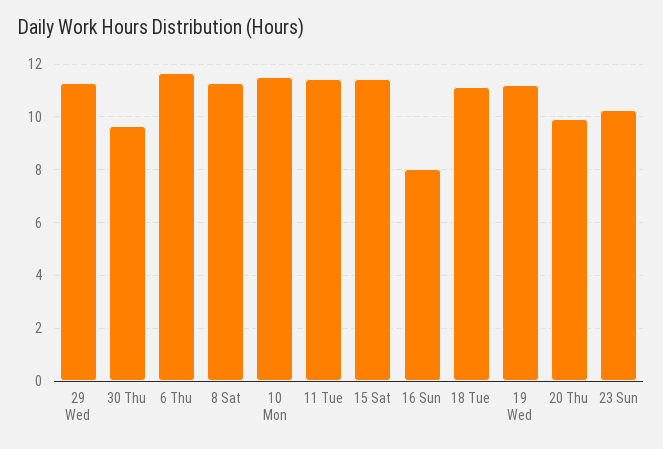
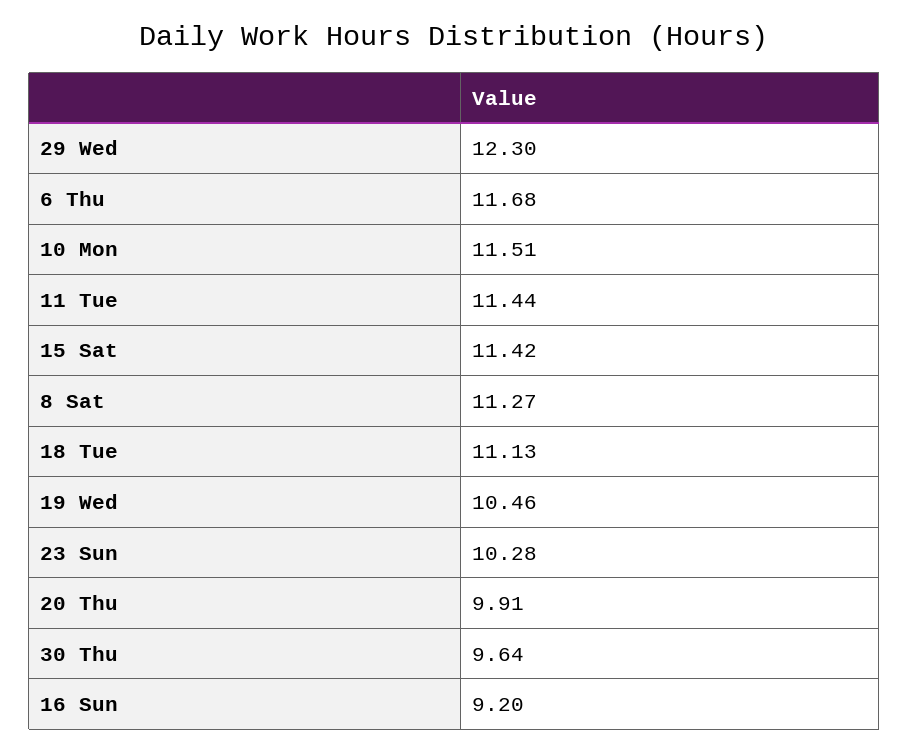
29 Wed: 11.25 -> 12.3
16 Sun: 8 -> 9.2
19 Wed: 11.25 -> 10.46

